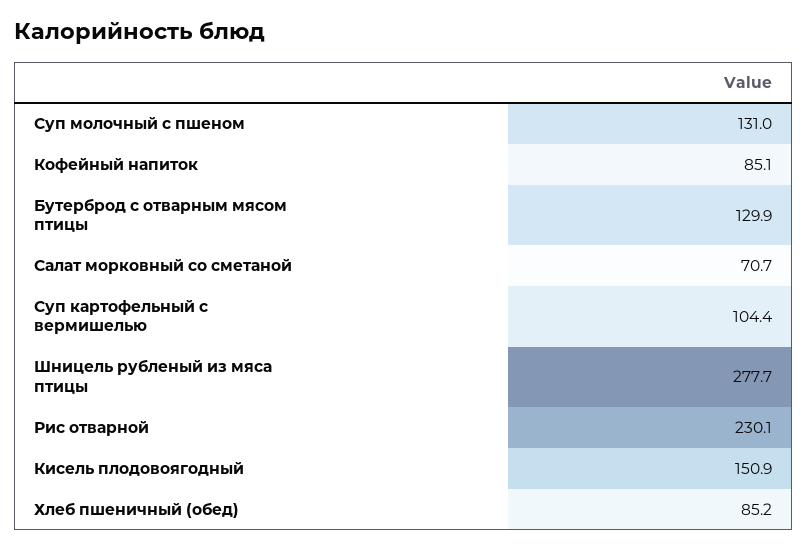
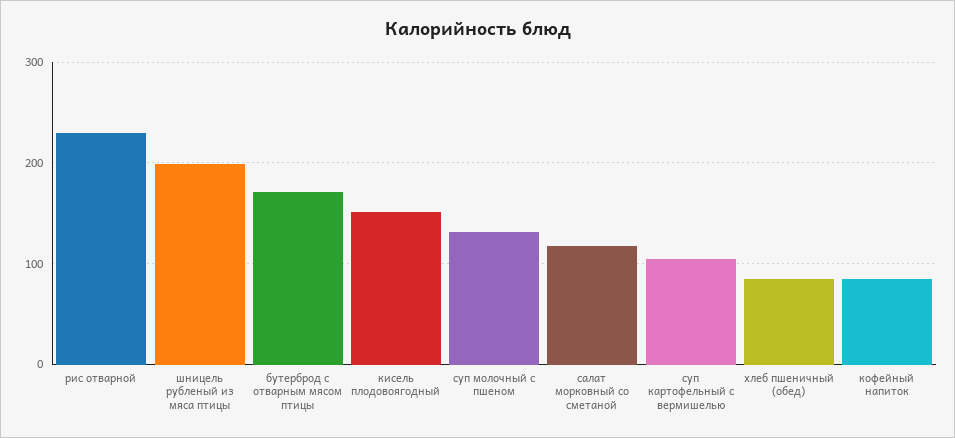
Бутерброд с отварным мясом птицы: 129.9 -> 170
Салат морковный со сметаной: 70.7 -> 120
Шницель рубленый из мяса птицы: 277.7 -> 200

